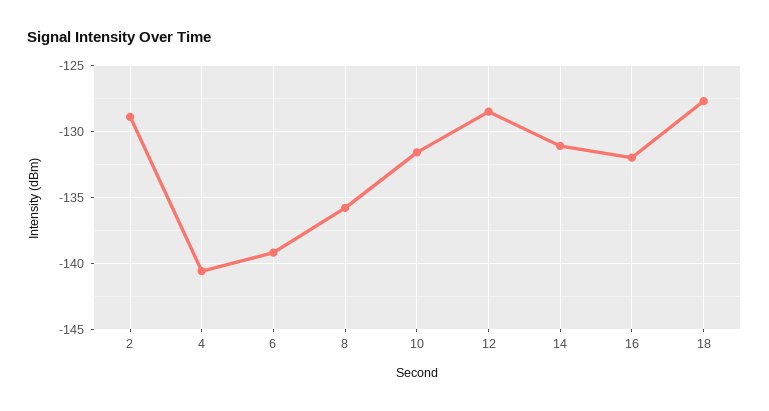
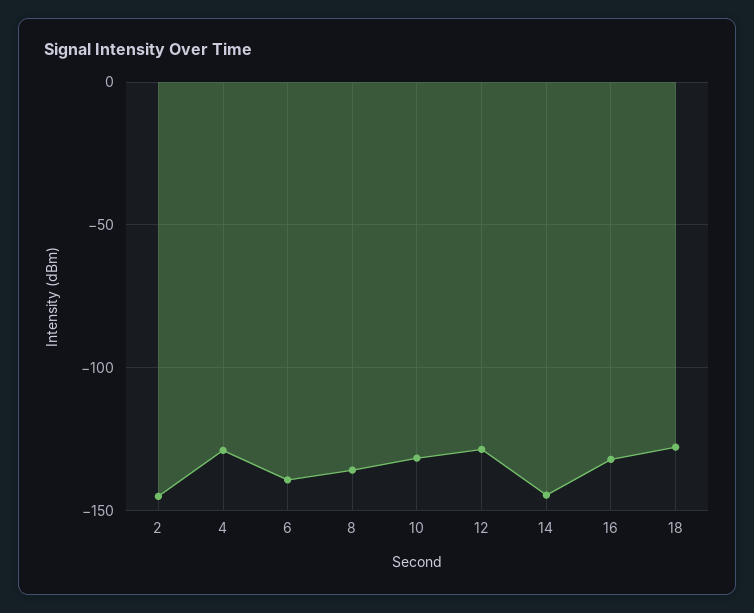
2: -129 -> -145
4: -140.5 -> -130
14: -131 -> -145

